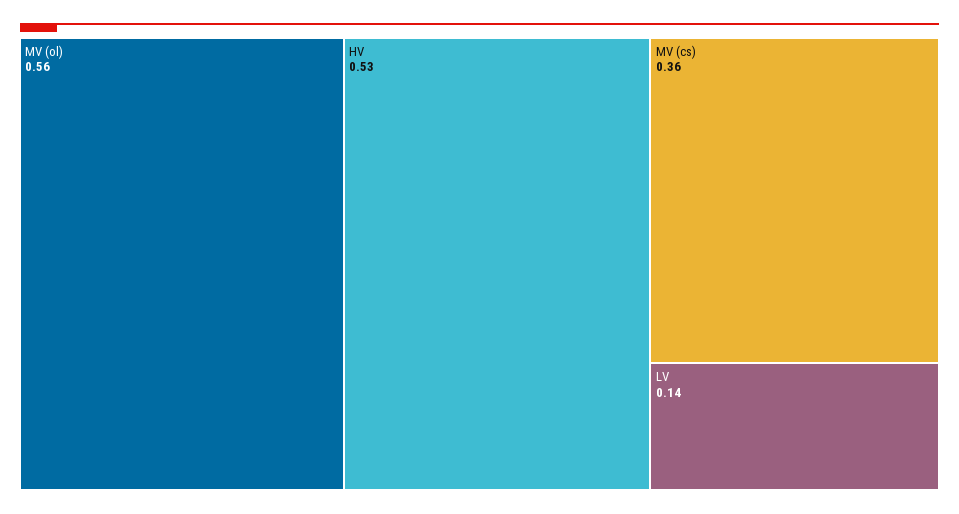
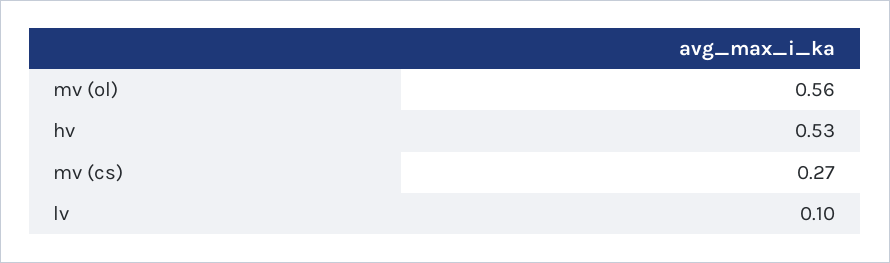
MV (cs): 0.36 -> 0.27
LV: 0.14 -> 0.1

